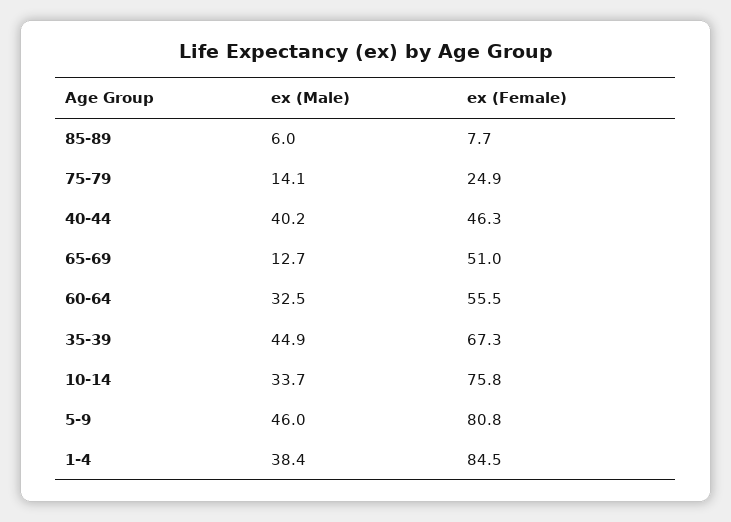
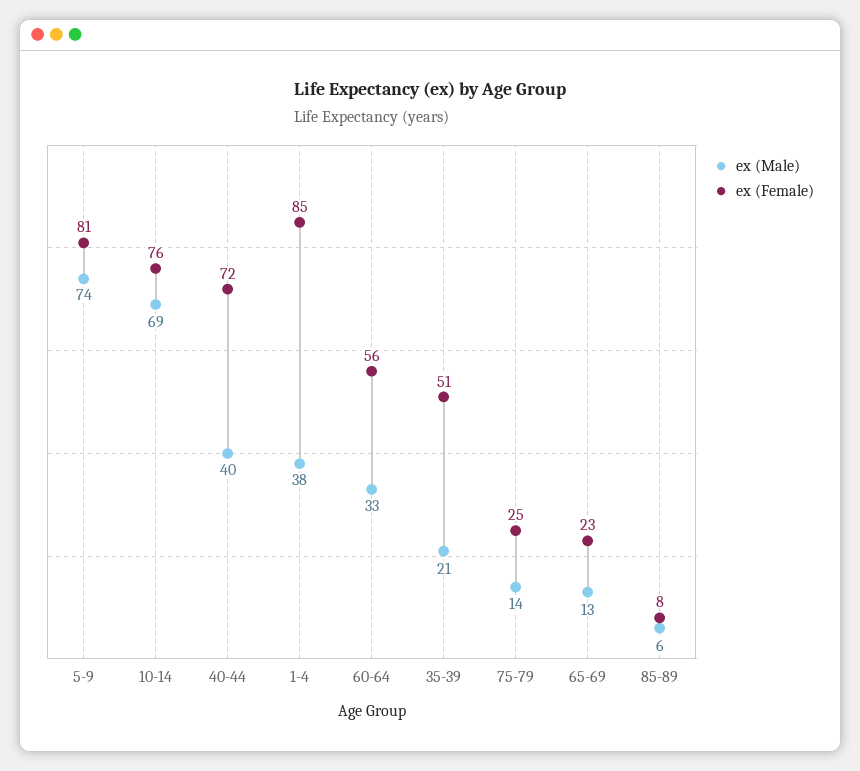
ex (Female), 40-44: 46.3 -> 72
ex (Female), 65-69: 51 -> 23
ex (Male), 35-39: 44.9 -> 21
ex (Female), 35-39: 67.3 -> 51
ex (Male), 10-14: 33.7 -> 69
ex (Male), 5-9: 46 -> 74

